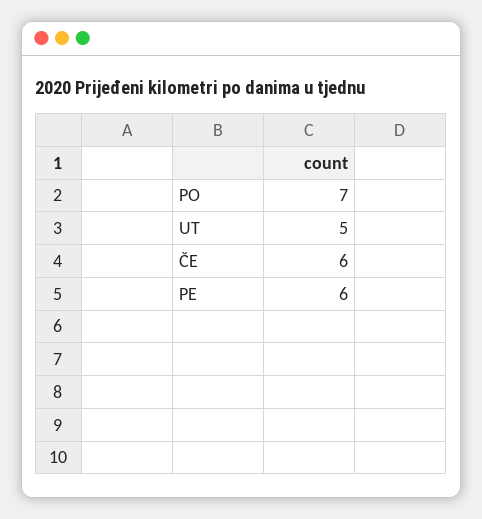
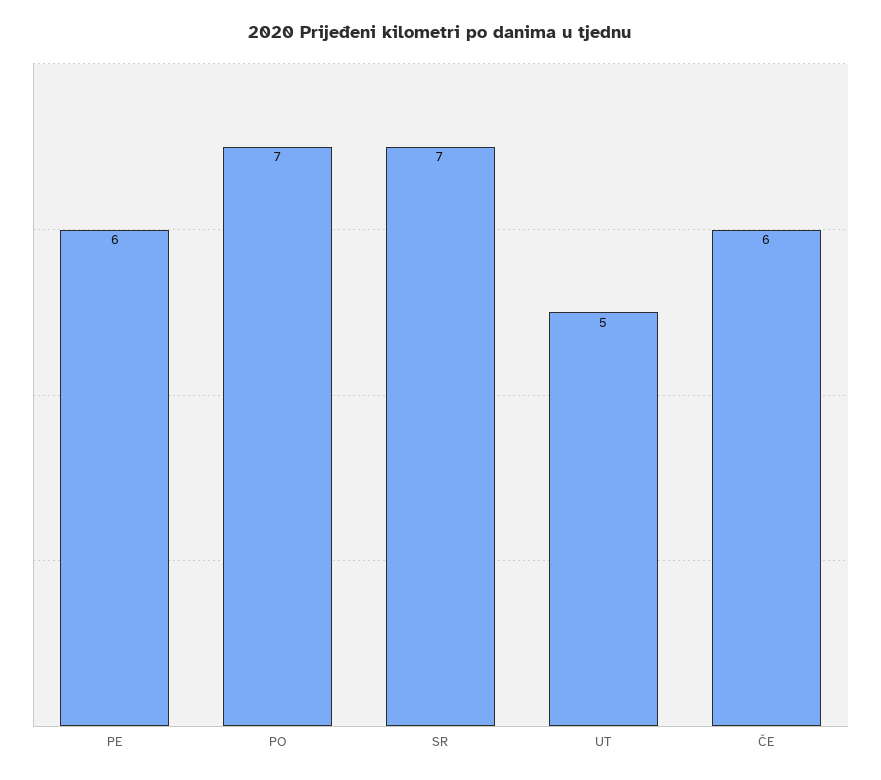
SR: none -> 7

